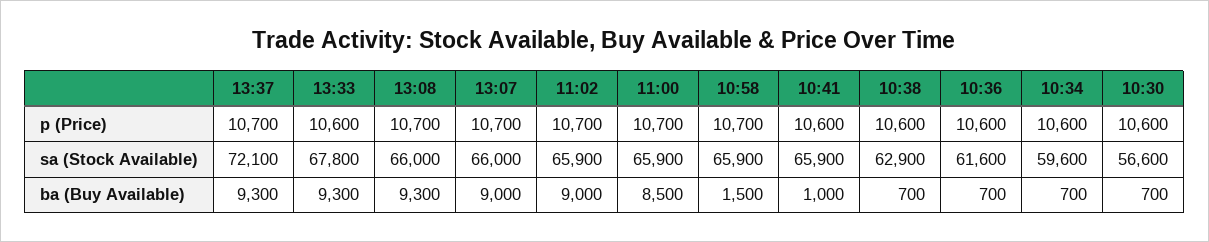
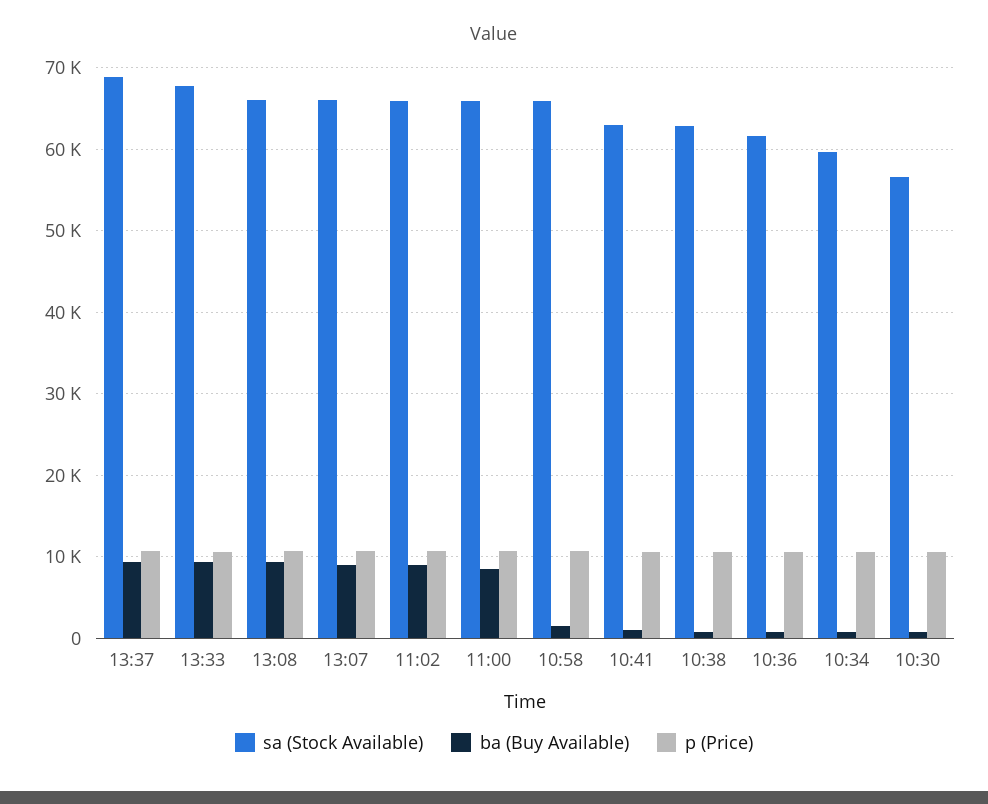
sa (Stock Available), 13:37: 72100 -> 69000
sa (Stock Available), 10:41: 65900 -> 63000

